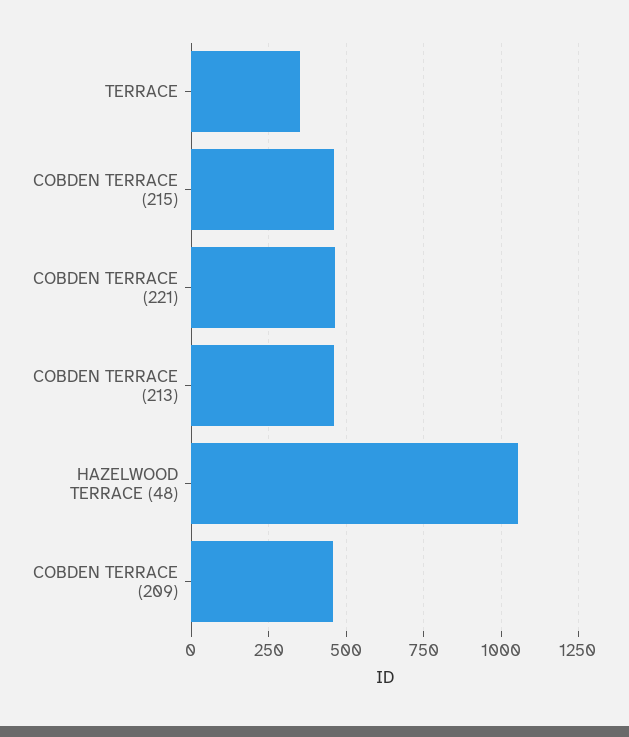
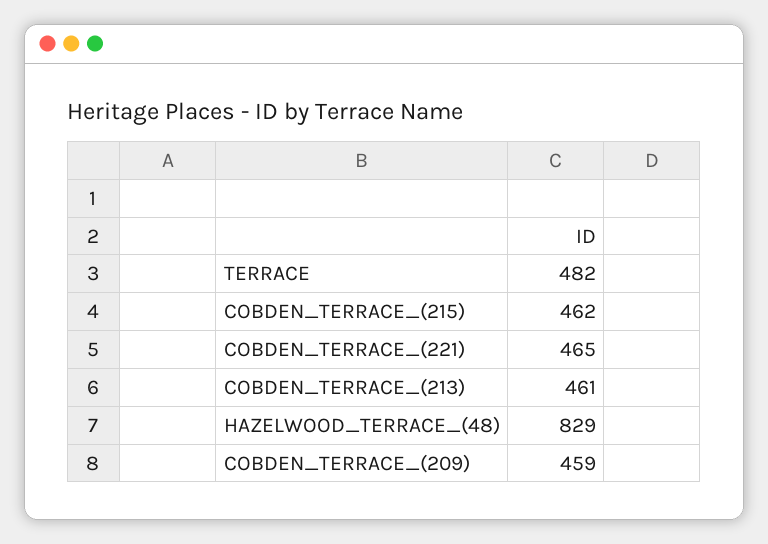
TERRACE: 350 -> 482
HAZELWOOD TERRACE (48): 1050 -> 829

